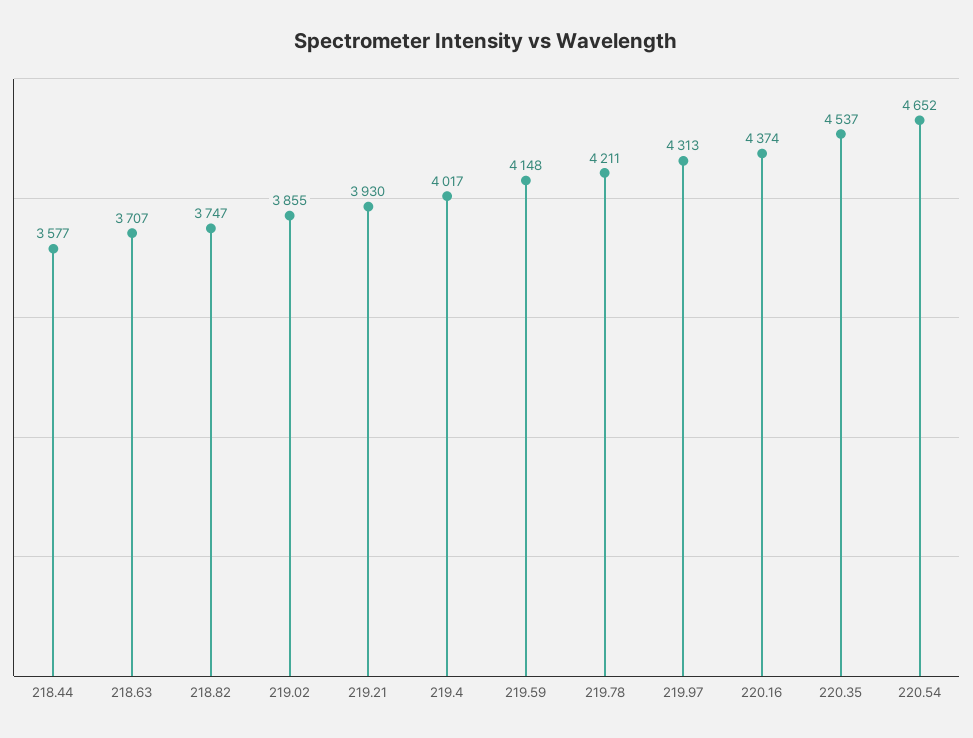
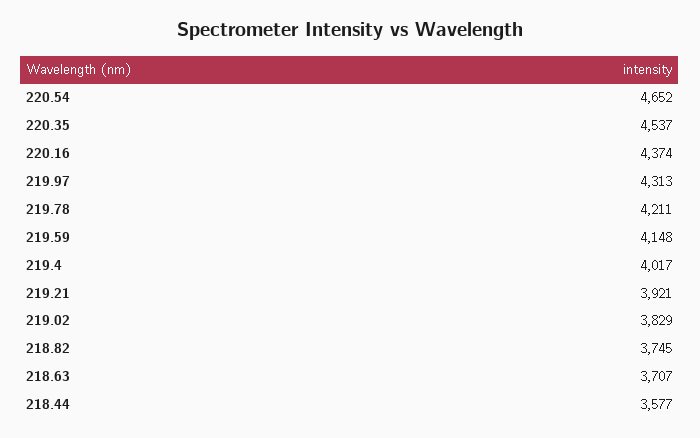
218.82: 3747 -> 3745
219.02: 3855 -> 3829
219.21: 3930 -> 3921

